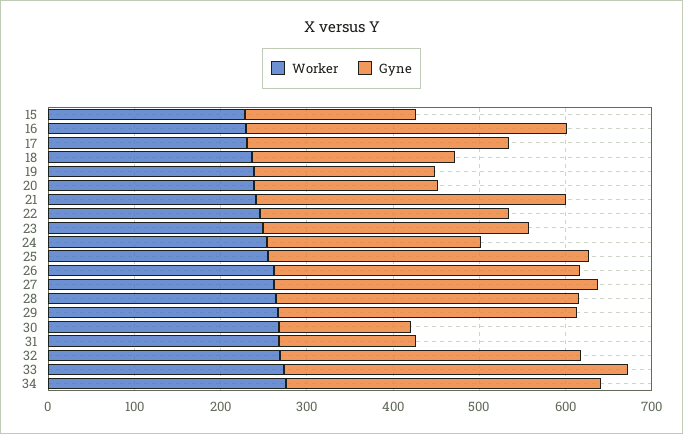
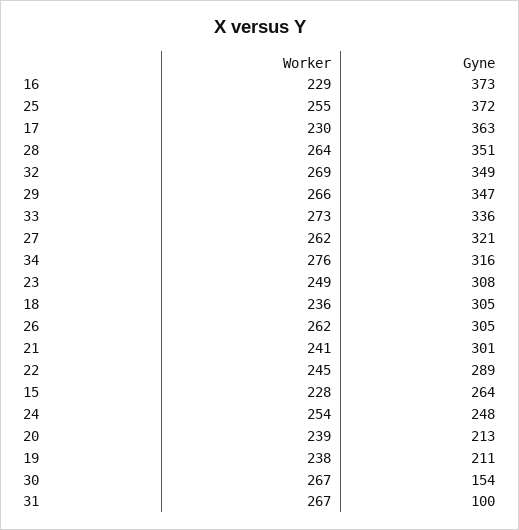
Gyne, 15: 200 -> 264
Gyne, 17: 300 -> 363
Gyne, 18: 240 -> 305
Gyne, 21: 360 -> 301
Gyne, 26: 360 -> 305
Gyne, 27: 380 -> 321
Gyne, 31: 160 -> 100
Gyne, 33: 400 -> 336
Gyne, 34: 360 -> 316

